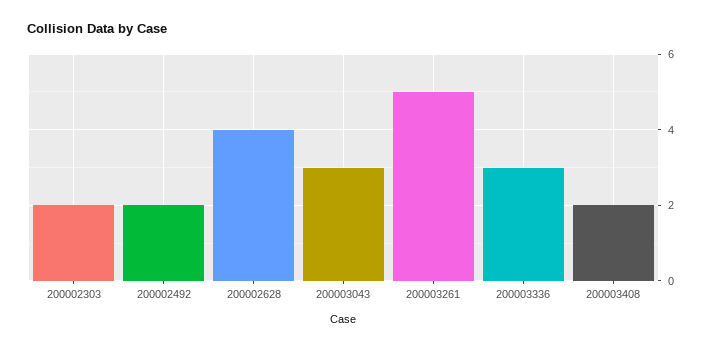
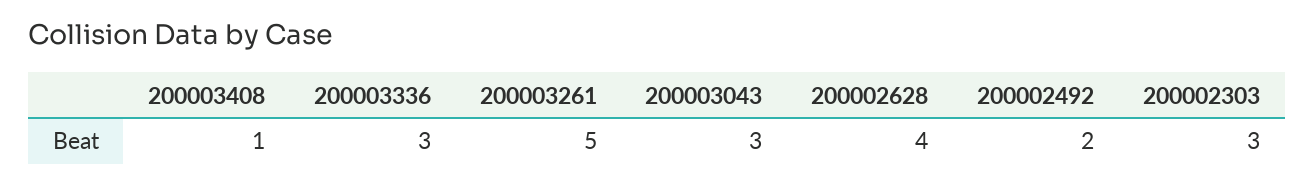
200002303: 2 -> 3
200003408: 2 -> 1

